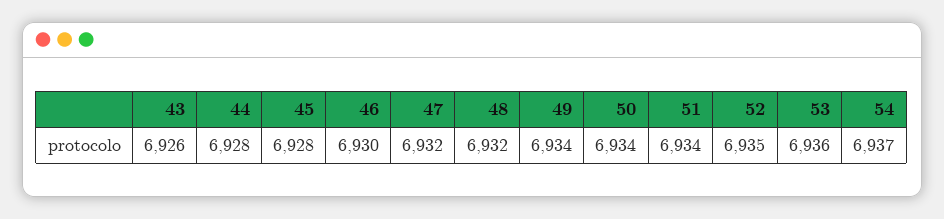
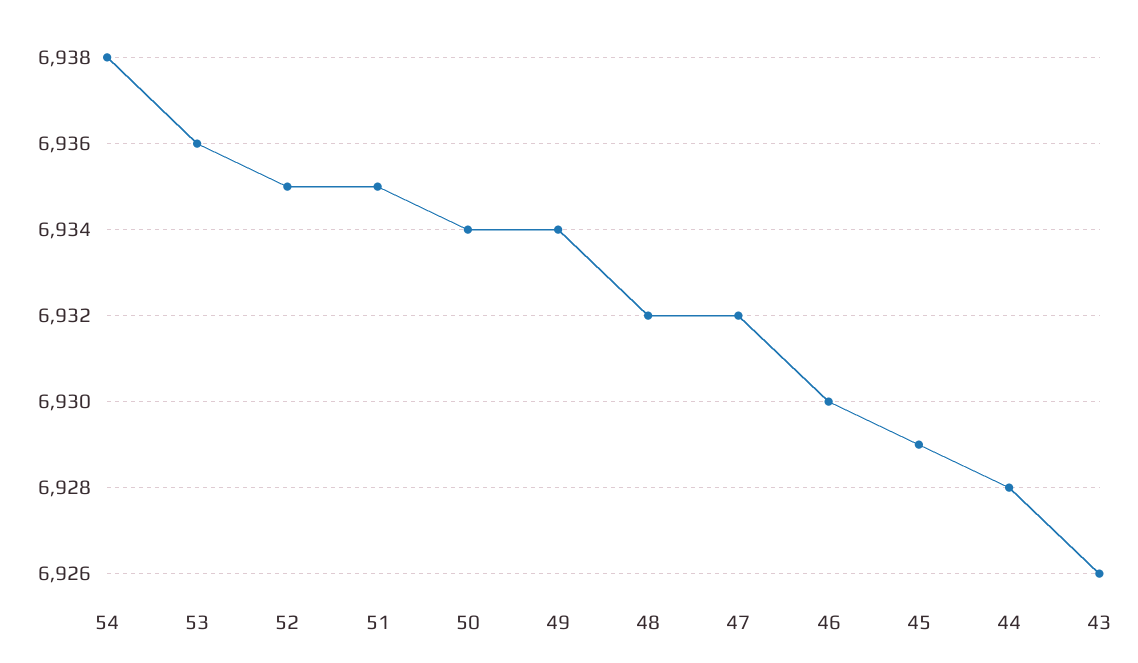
45: 6928 -> 6929
51: 6934 -> 6935
54: 6937 -> 6938

